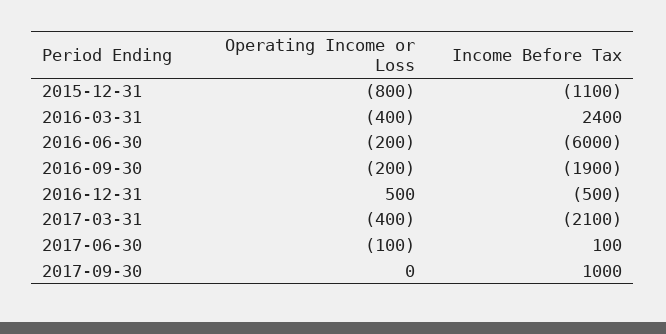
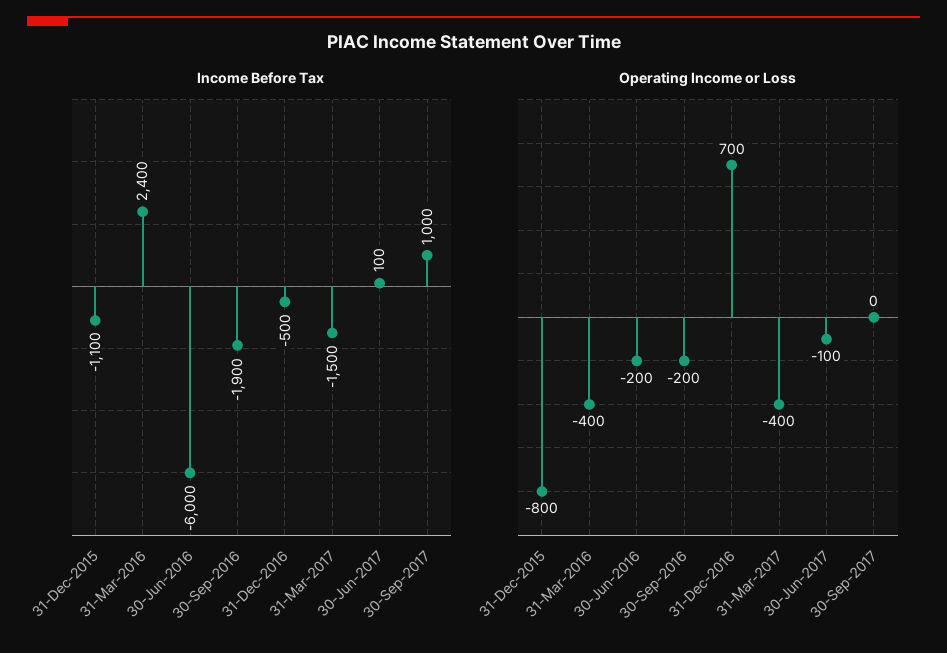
Operating Income or Loss, 2016-12-31: 500 -> 700
Income Before Tax, 2017-03-31: -2100 -> -1500

